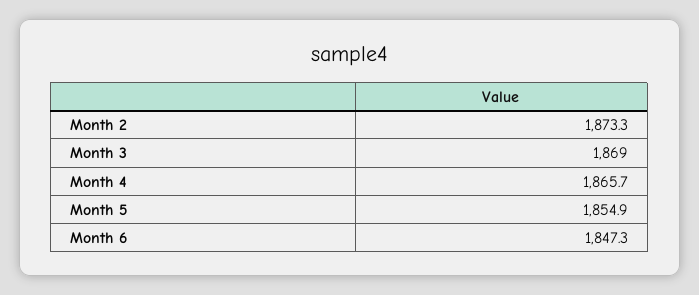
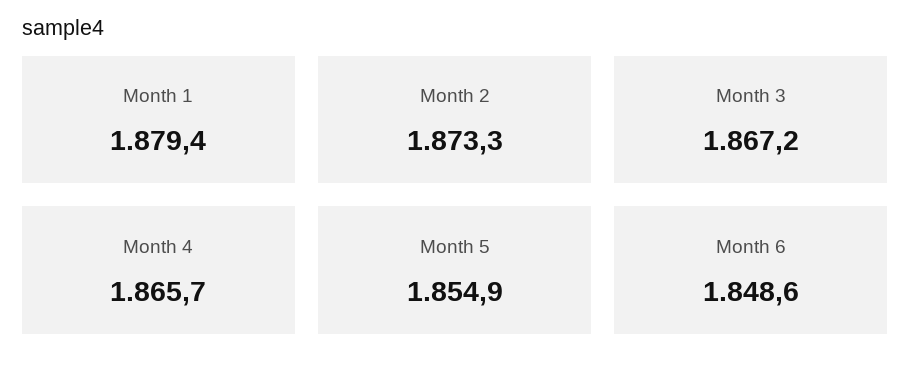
Month 3: 1869 -> 1867.2
Month 6: 1847.3 -> 1848.6
Month 1: none -> 1879.4

